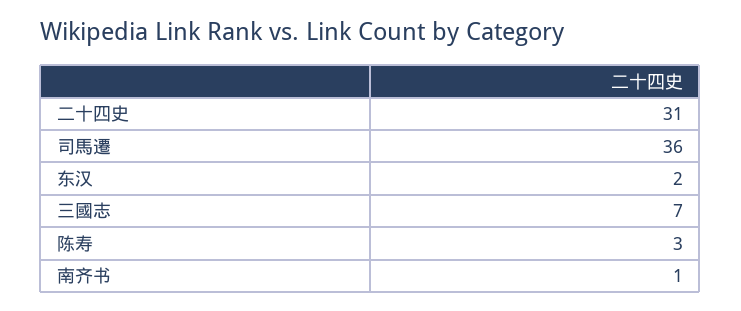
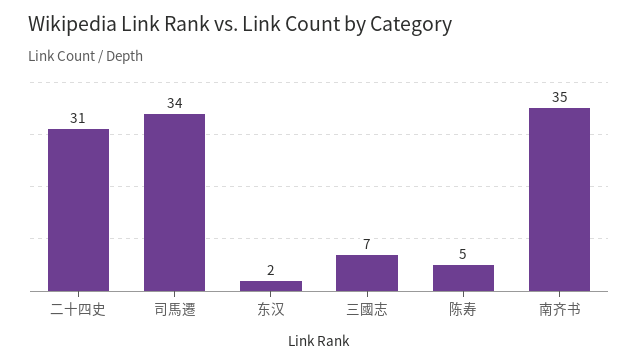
司馬遷: 36 -> 34
陈寿: 3 -> 5
南齐书: 1 -> 35

